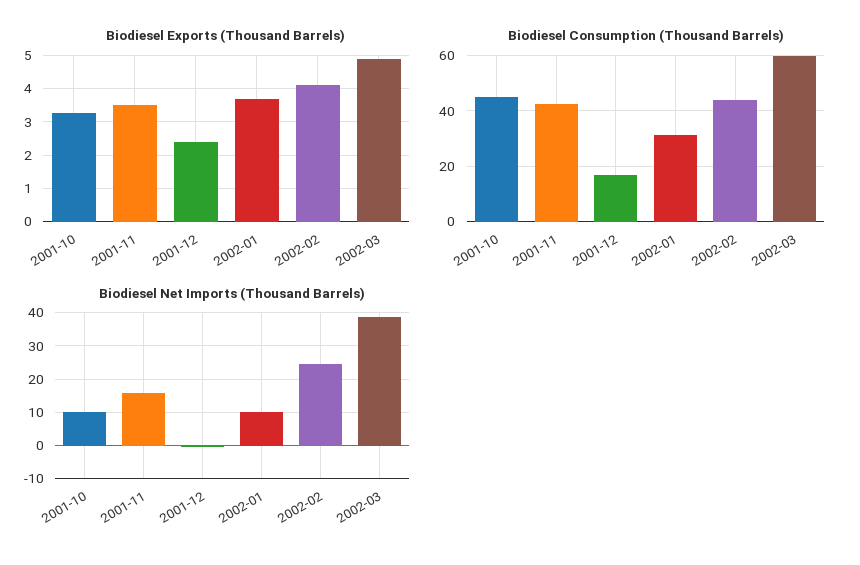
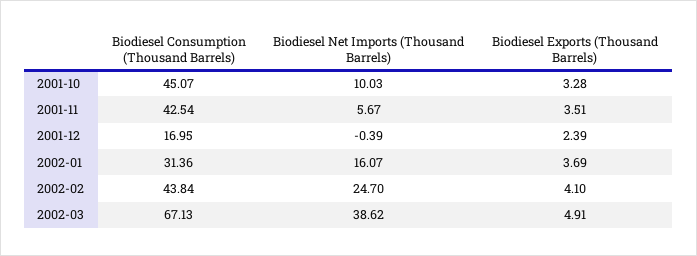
Biodiesel Consumption (Thousand Barrels), 2002-03: 60 -> 67.13
Biodiesel Net Imports (Thousand Barrels), 2001-11: 16 -> 5.67
Biodiesel Net Imports (Thousand Barrels), 2002-01: 10 -> 16.07

